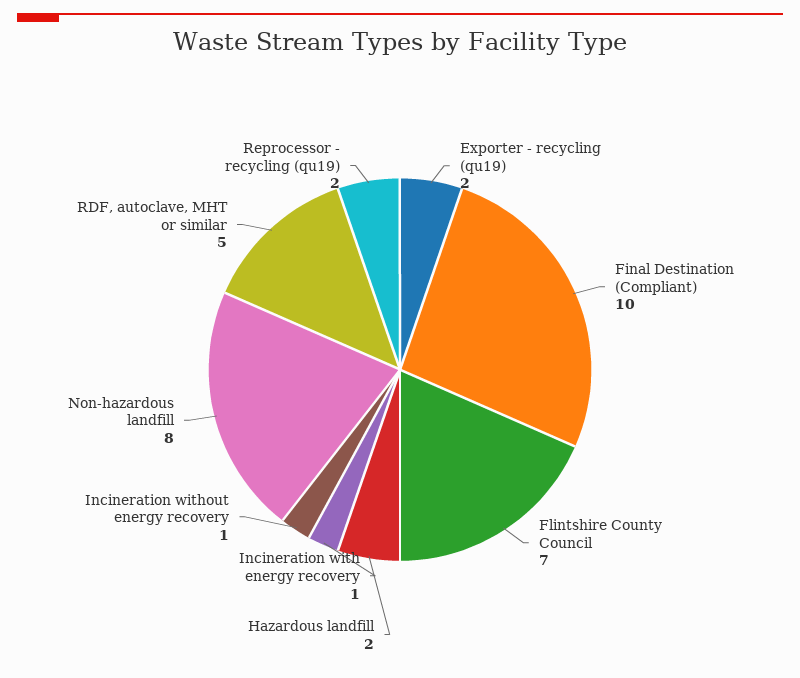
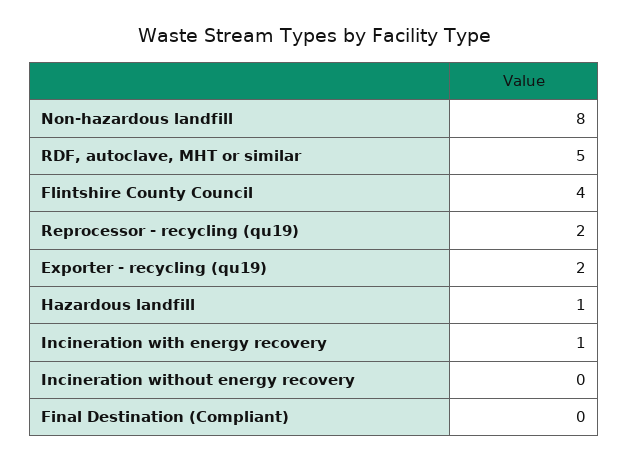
Final Destination (Compliant): 10 -> 0
Flintshire County Council: 7 -> 4
Hazardous landfill: 2 -> 1
Incineration without energy recovery: 1 -> 0

